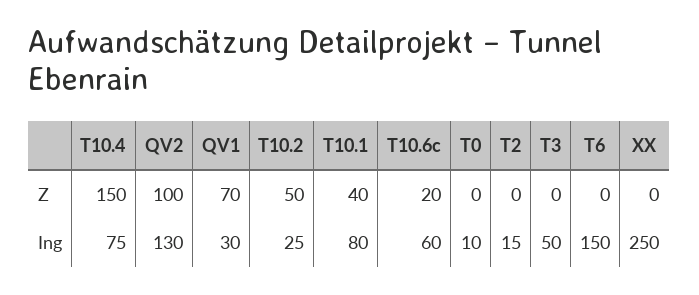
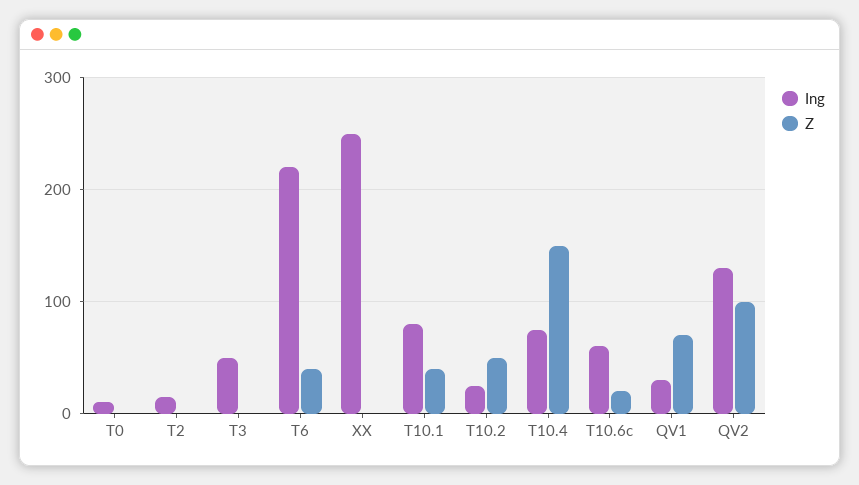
Z, T6: 0 -> 40
Ing, T6: 150 -> 220

